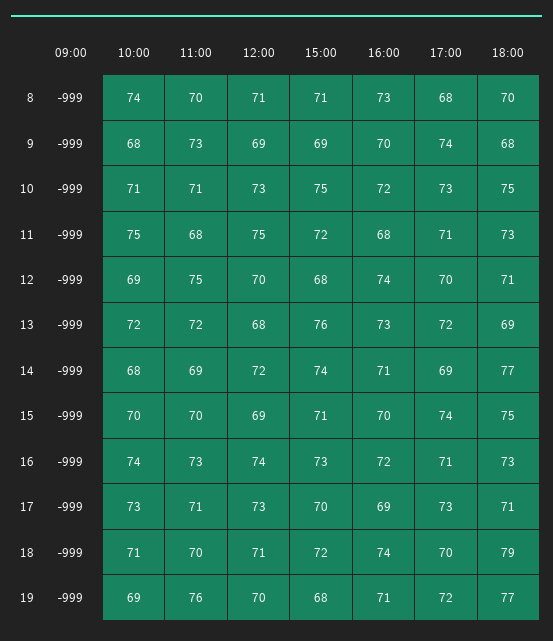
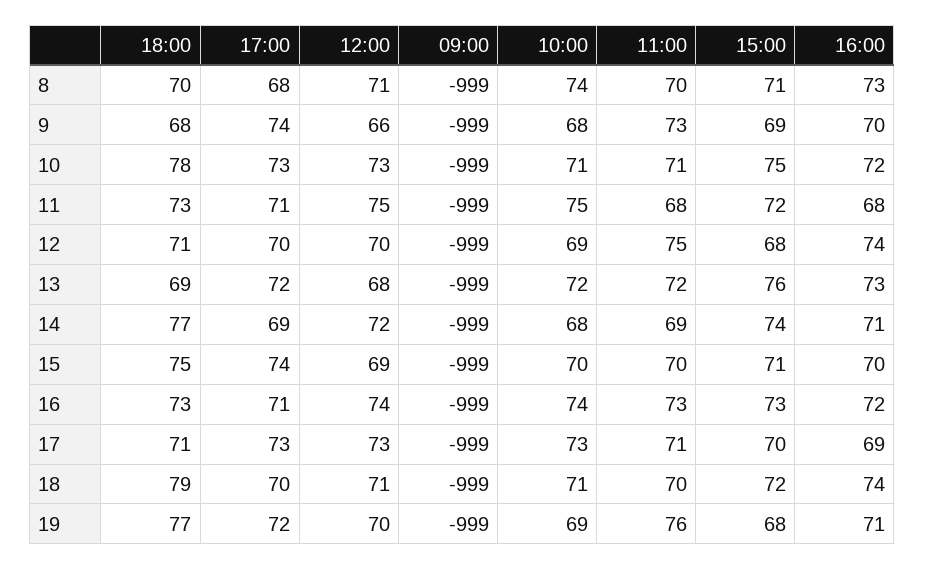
12:00, 9: 69 -> 66
18:00, 10: 75 -> 78

